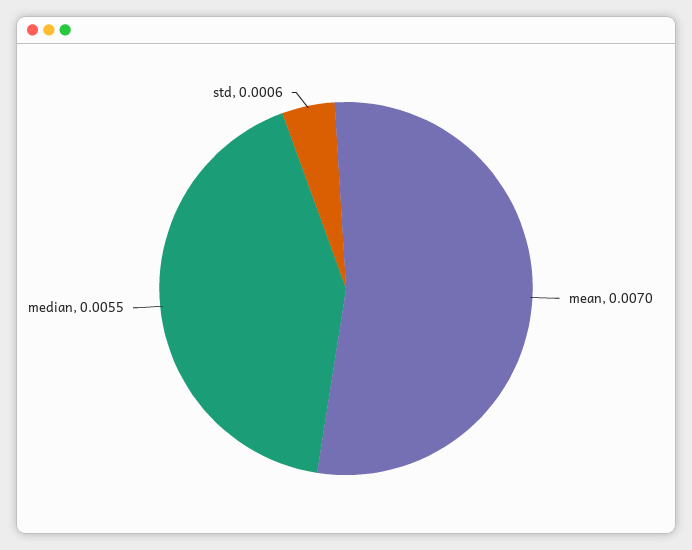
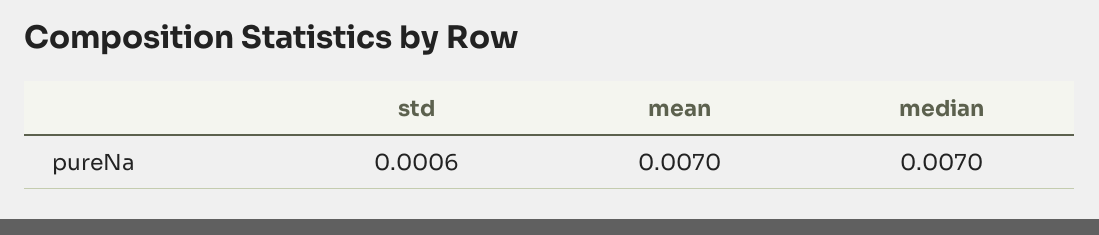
median: 0.0055 -> 0.007

